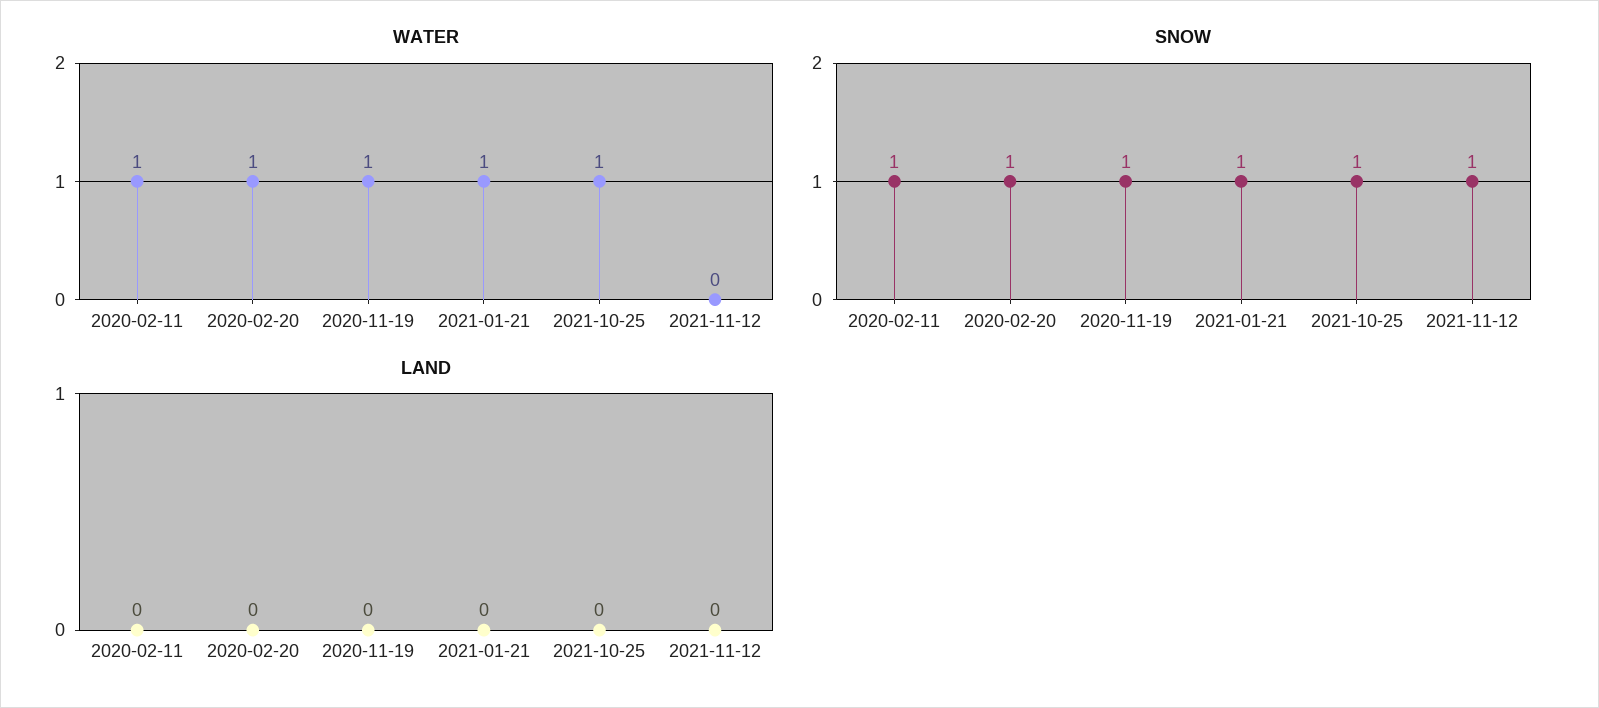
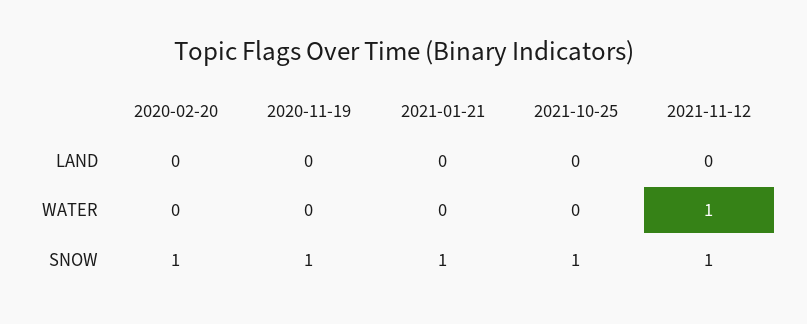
WATER, 2020-02-11: 1 -> none
WATER, 2020-02-20: 1 -> 0
WATER, 2020-11-19: 1 -> 0
WATER, 2021-01-21: 1 -> 0
WATER, 2021-10-25: 1 -> 0
WATER, 2021-11-12: 0 -> 1
SNOW, 2020-02-11: 1 -> none
LAND, 2020-02-11: 0 -> none

